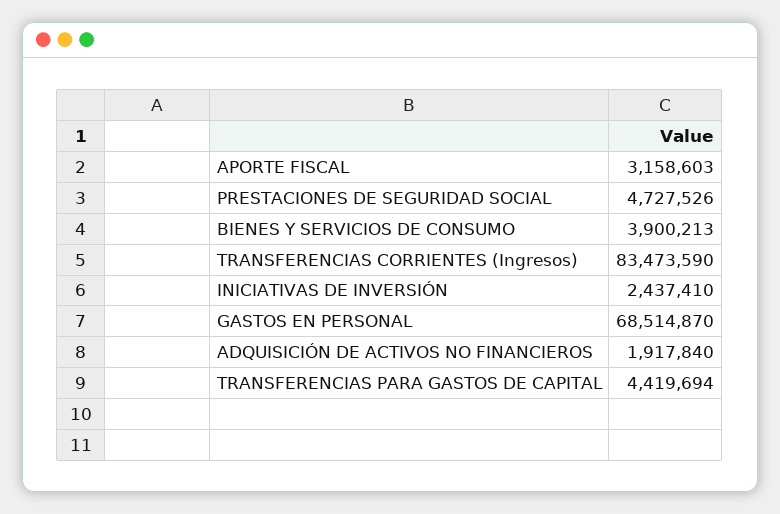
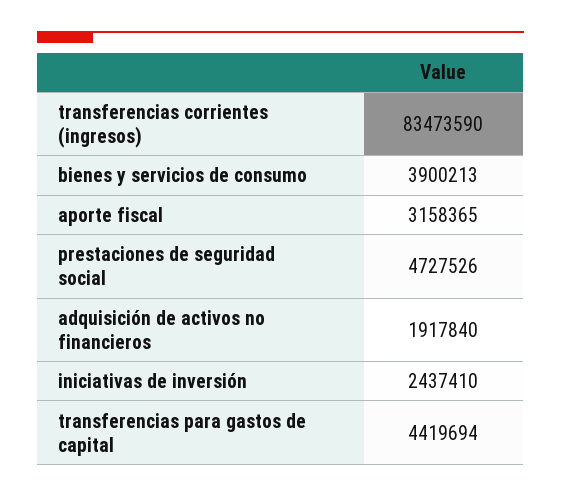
APORTE FISCAL: 3158603 -> 3158365
GASTOS EN PERSONAL: 68514870 -> none

